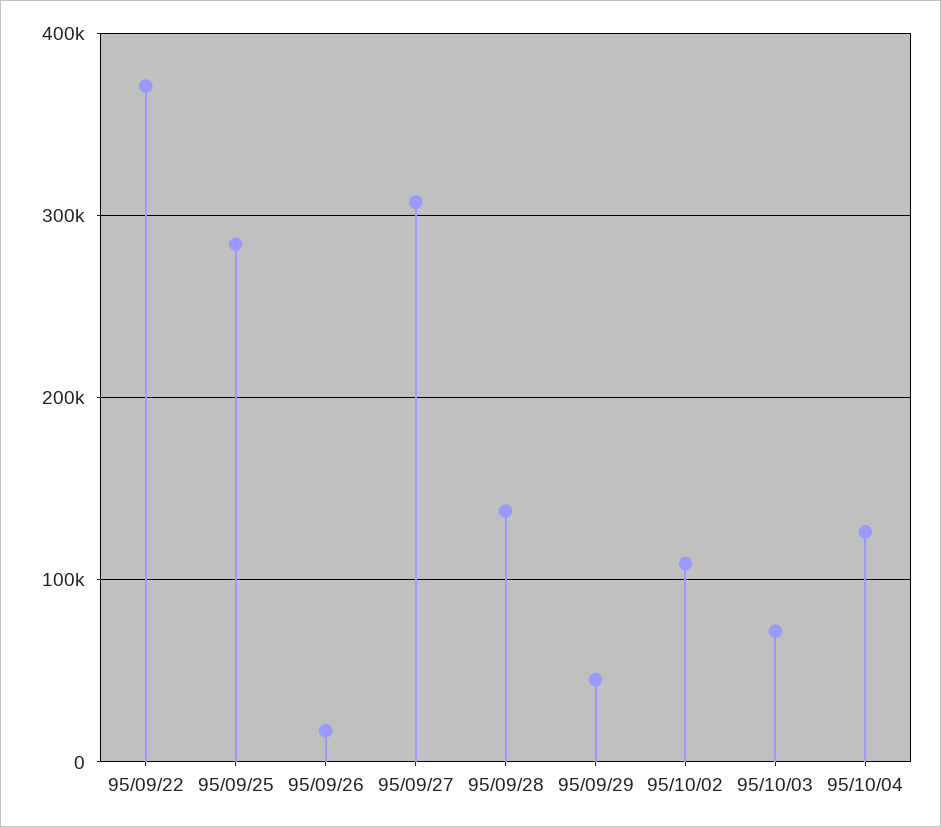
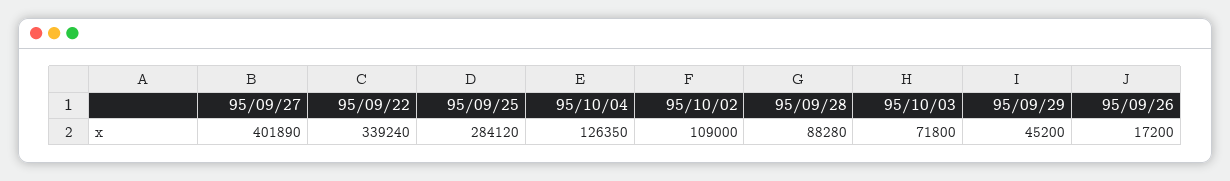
95/09/22: 370000 -> 339240
95/09/27: 310000 -> 401890
95/09/28: 140000 -> 88280

